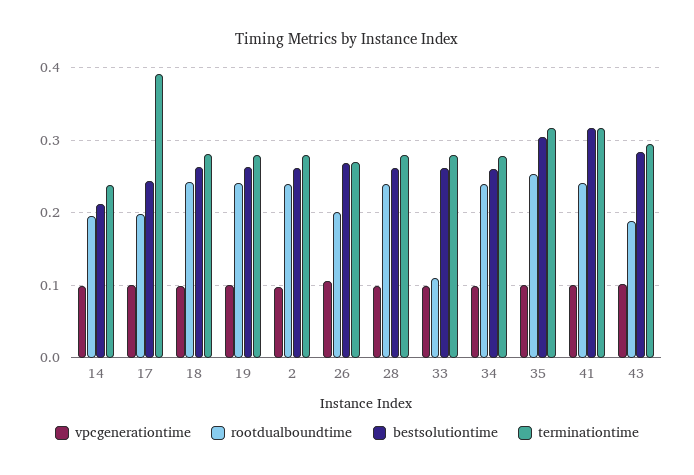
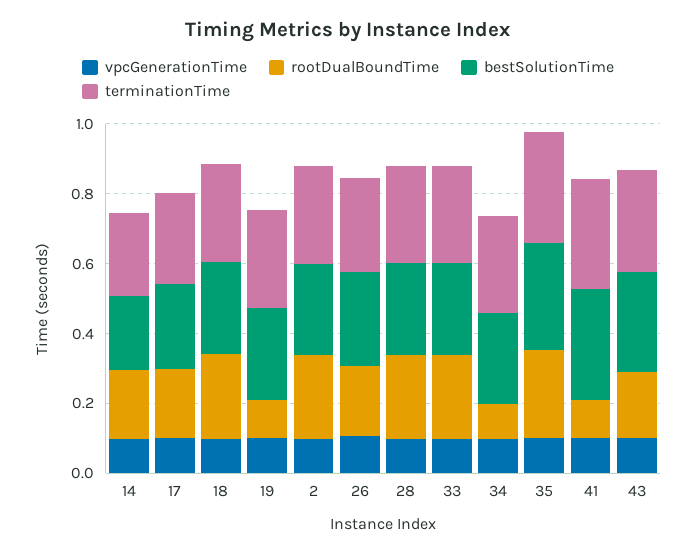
terminationtime, 17: 0.39 -> 0.25
rootdualboundtime, 19: 0.24 -> 0.1
rootdualboundtime, 33: 0.11 -> 0.25
rootdualboundtime, 34: 0.24 -> 0.1
rootdualboundtime, 41: 0.24 -> 0.1

